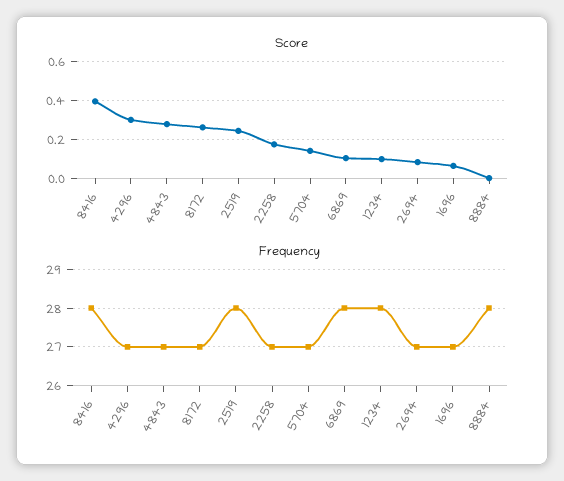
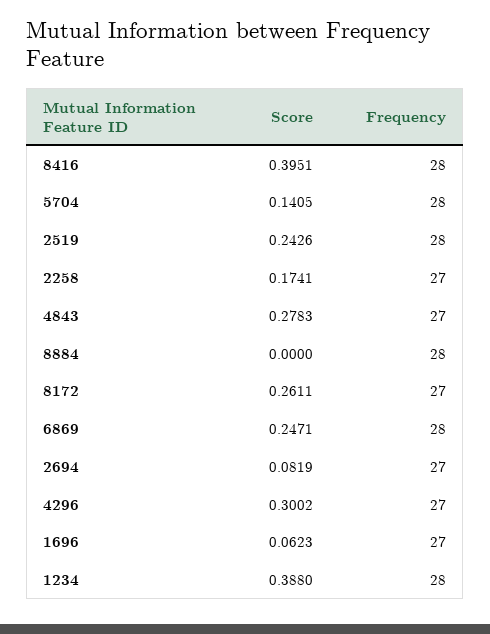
Score, 6869: 0.1 -> 0.2471
Score, 1234: 0.1 -> 0.388
Frequency, 5704: 27 -> 28

